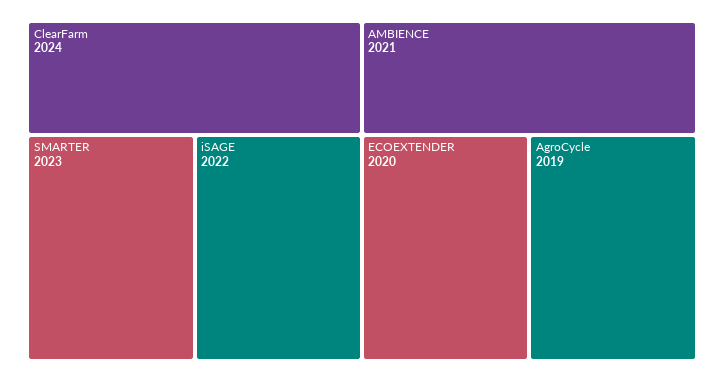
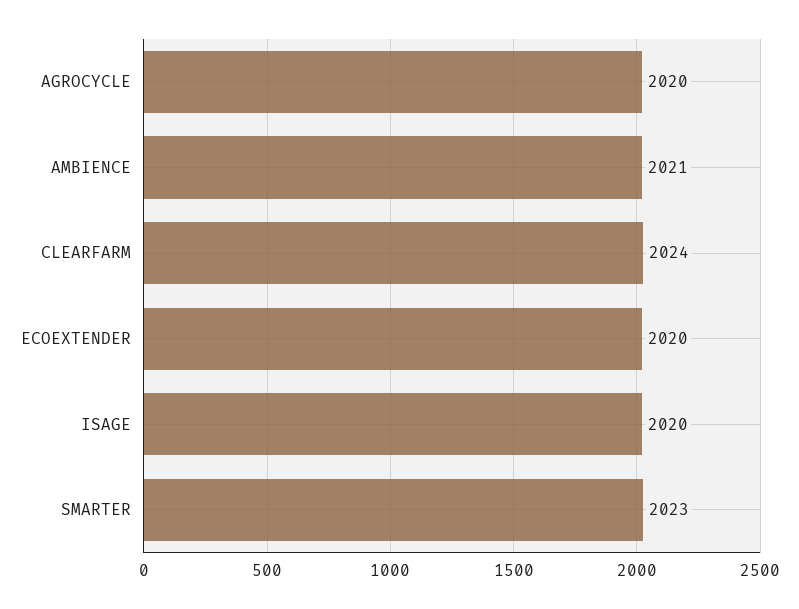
iSAGE: 2022 -> 2020
AgroCycle: 2019 -> 2020

